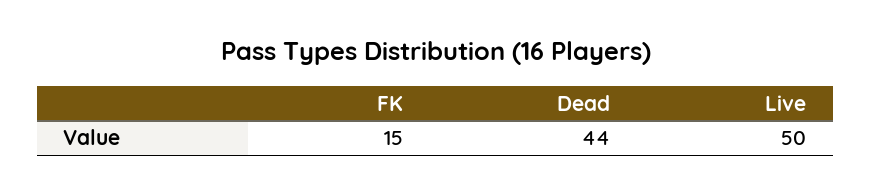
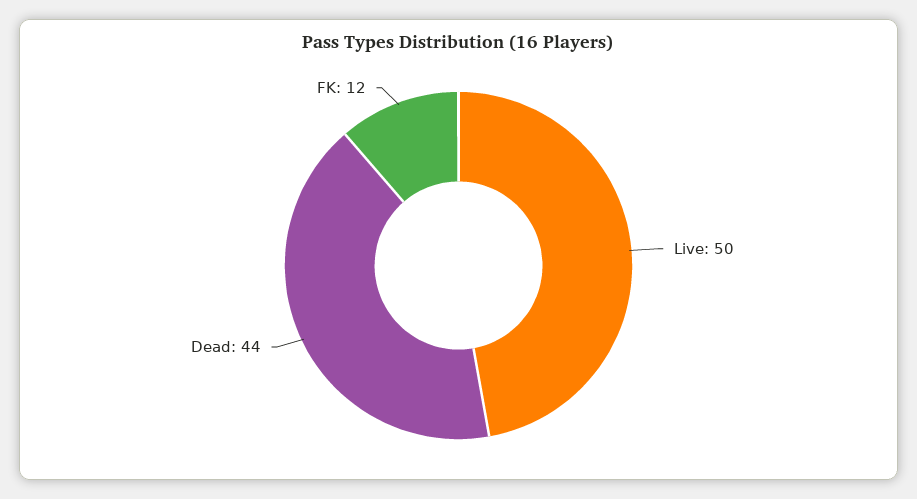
FK: 15 -> 12

